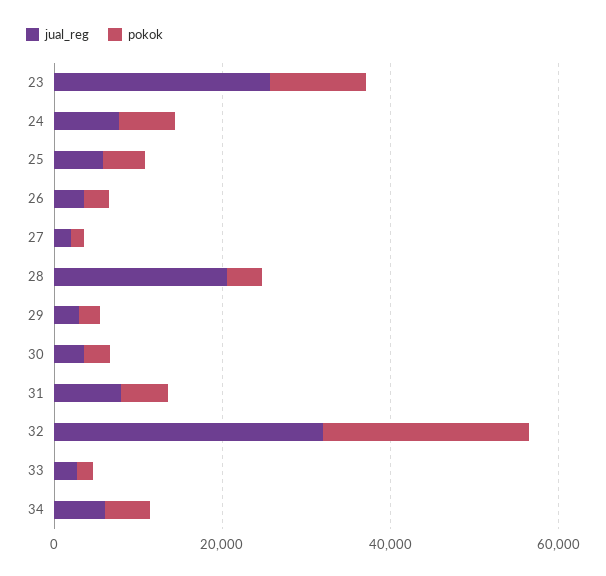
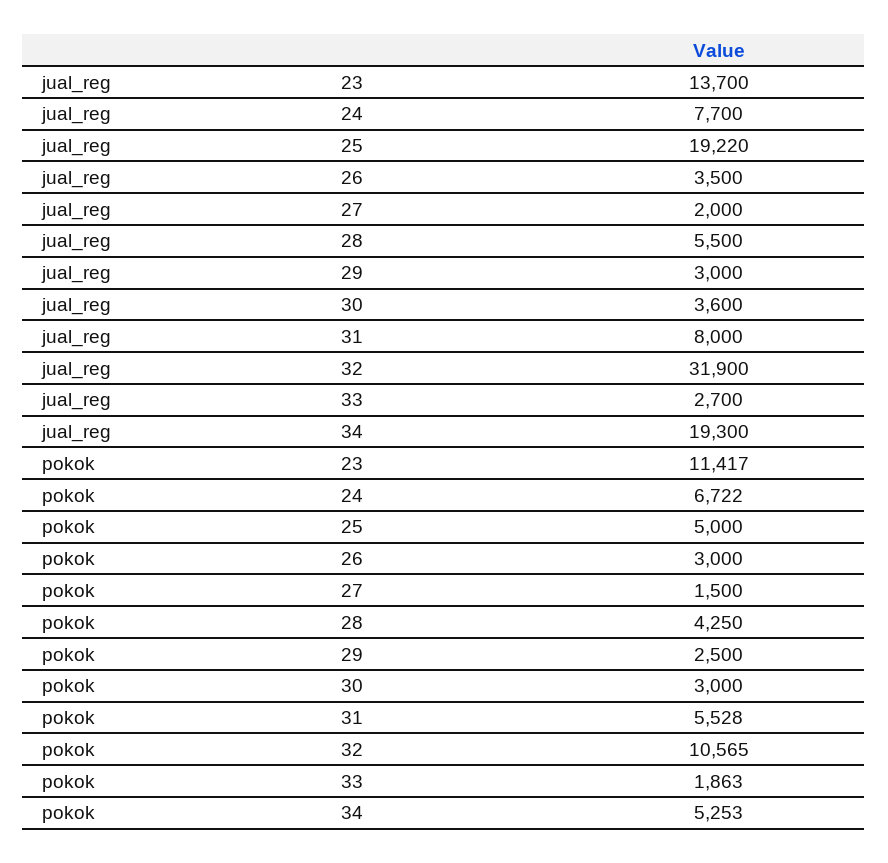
jual_reg, 23: 25000 -> 13700
jual_reg, 25: 5000 -> 19220
jual_reg, 28: 20000 -> 5500
pokok, 32: 25000 -> 10565
jual_reg, 34: 5000 -> 19300

